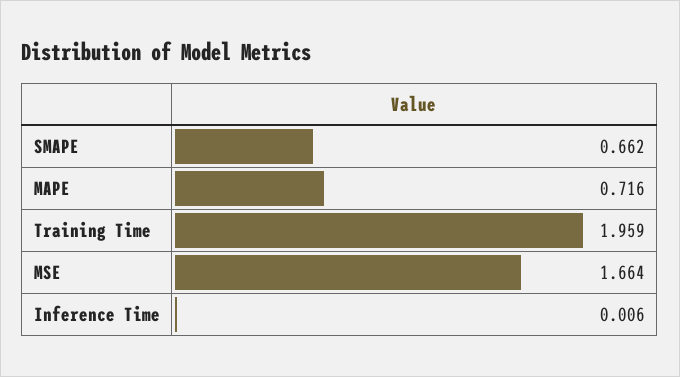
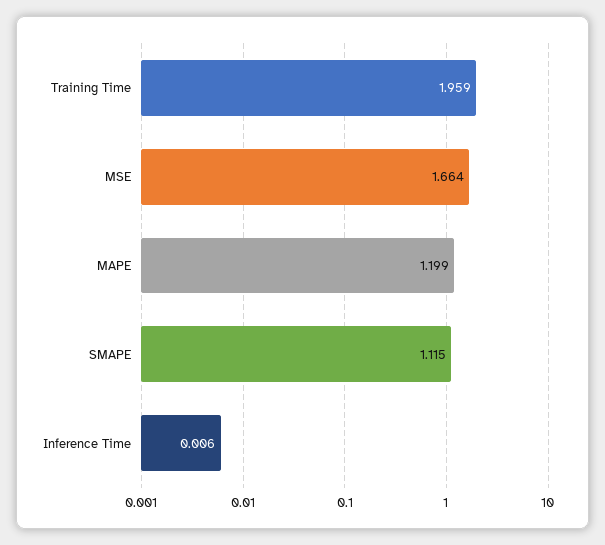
SMAPE: 0.662 -> 1.115
MAPE: 0.716 -> 1.199

